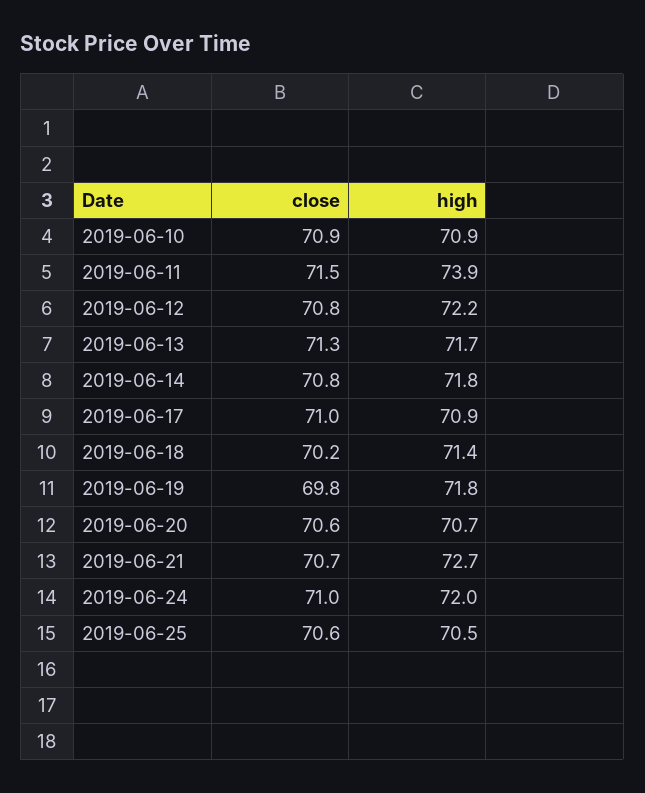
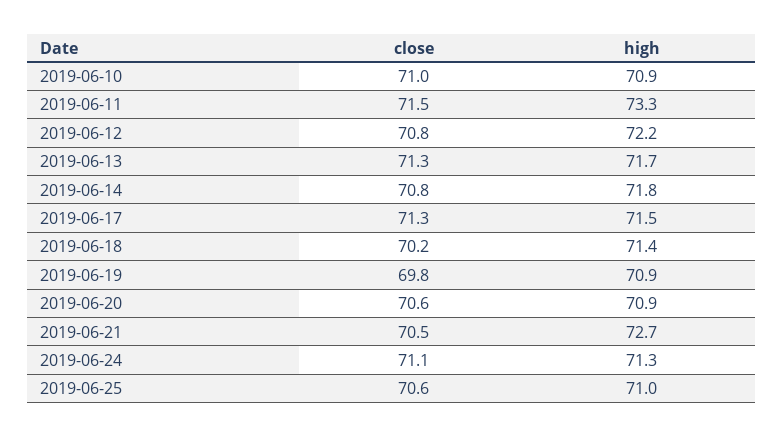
close, 2019-06-10: 70.9 -> 71
high, 2019-06-11: 73.9 -> 73.3
close, 2019-06-17: 71 -> 71.3
high, 2019-06-17: 70.9 -> 71.5
high, 2019-06-19: 71.8 -> 70.9
high, 2019-06-20: 70.7 -> 70.9
close, 2019-06-21: 70.7 -> 70.5
close, 2019-06-24: 71 -> 71.1
high, 2019-06-24: 72 -> 71.3
high, 2019-06-25: 70.5 -> 71

